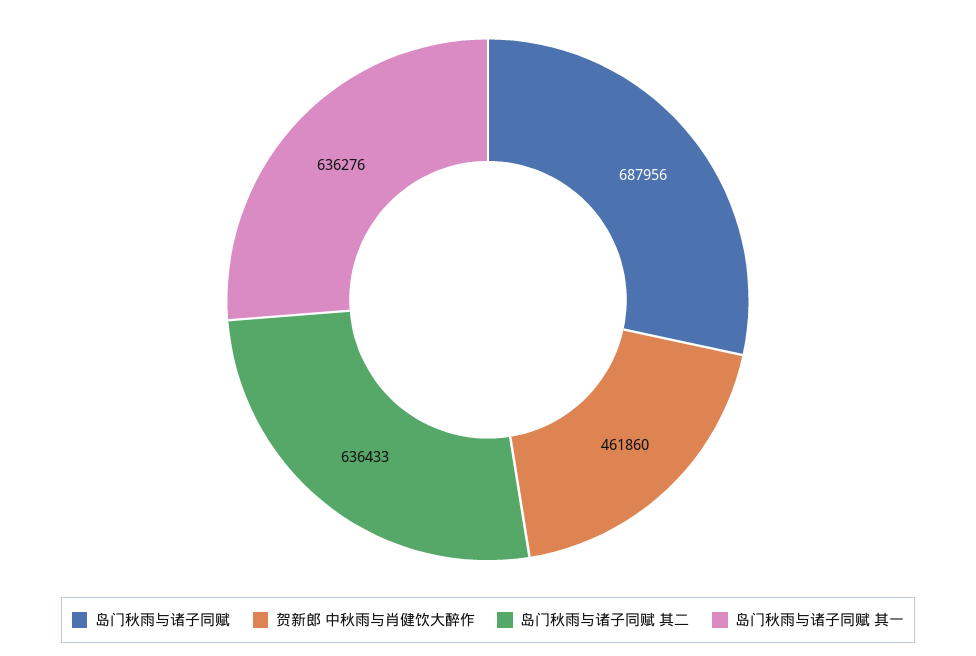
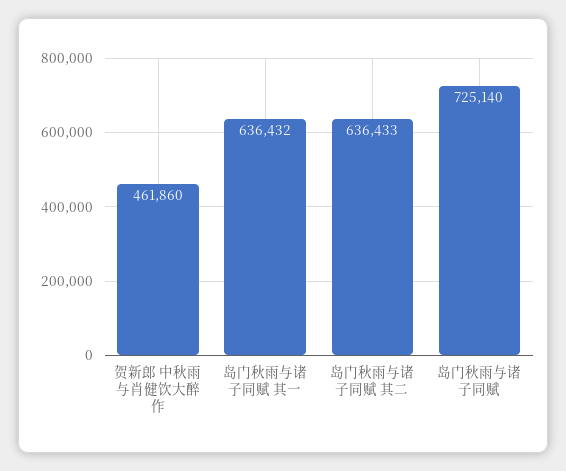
岛门秋雨与诸子同赋: 687956 -> 725140
岛门秋雨与诸子同赋 其一: 636276 -> 636432

